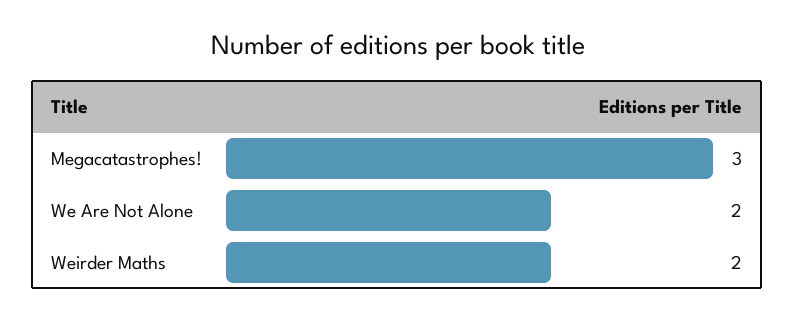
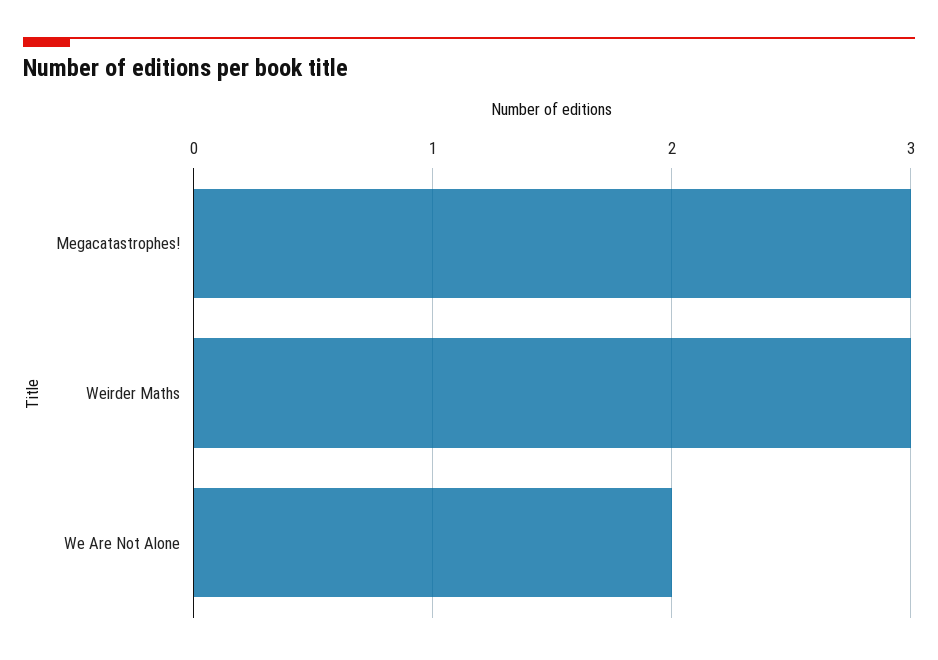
Weirder Maths: 2 -> 3

